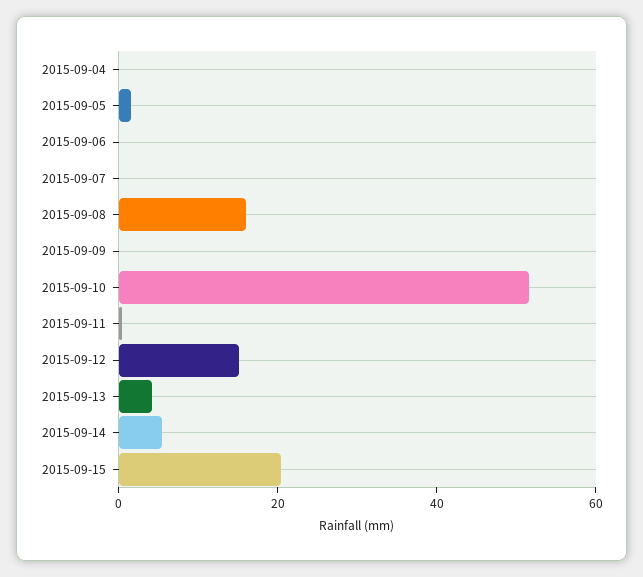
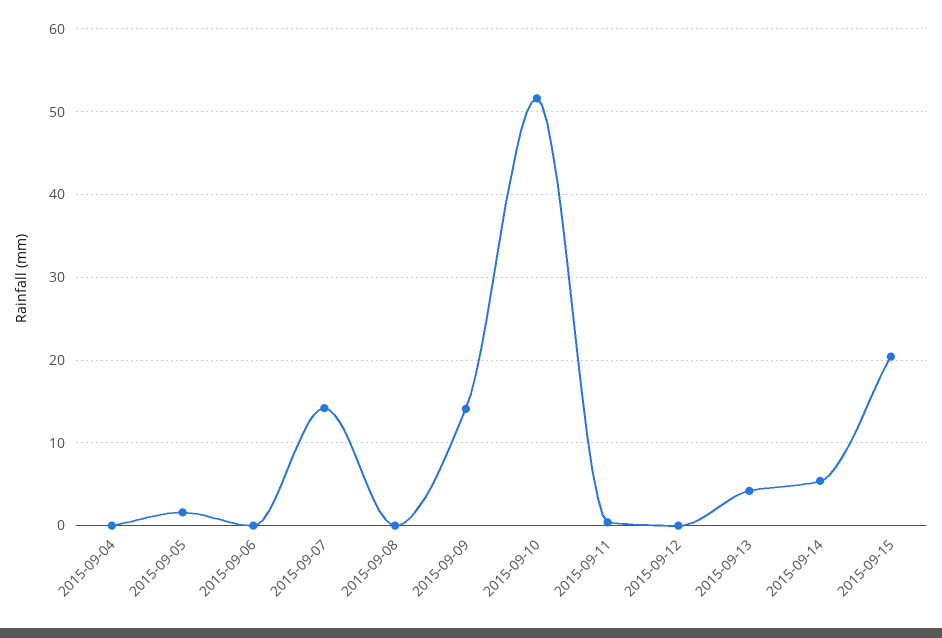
2015-09-07: 0 -> 14
2015-09-08: 15 -> 0
2015-09-09: 0 -> 14
2015-09-12: 15 -> 0

